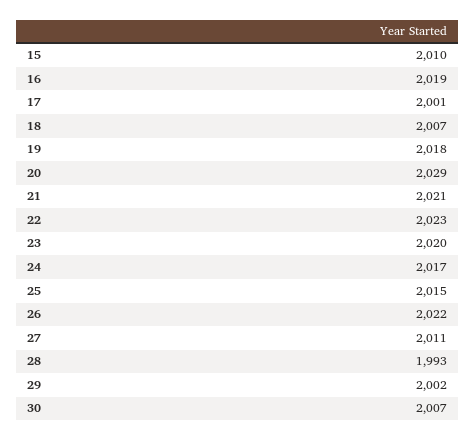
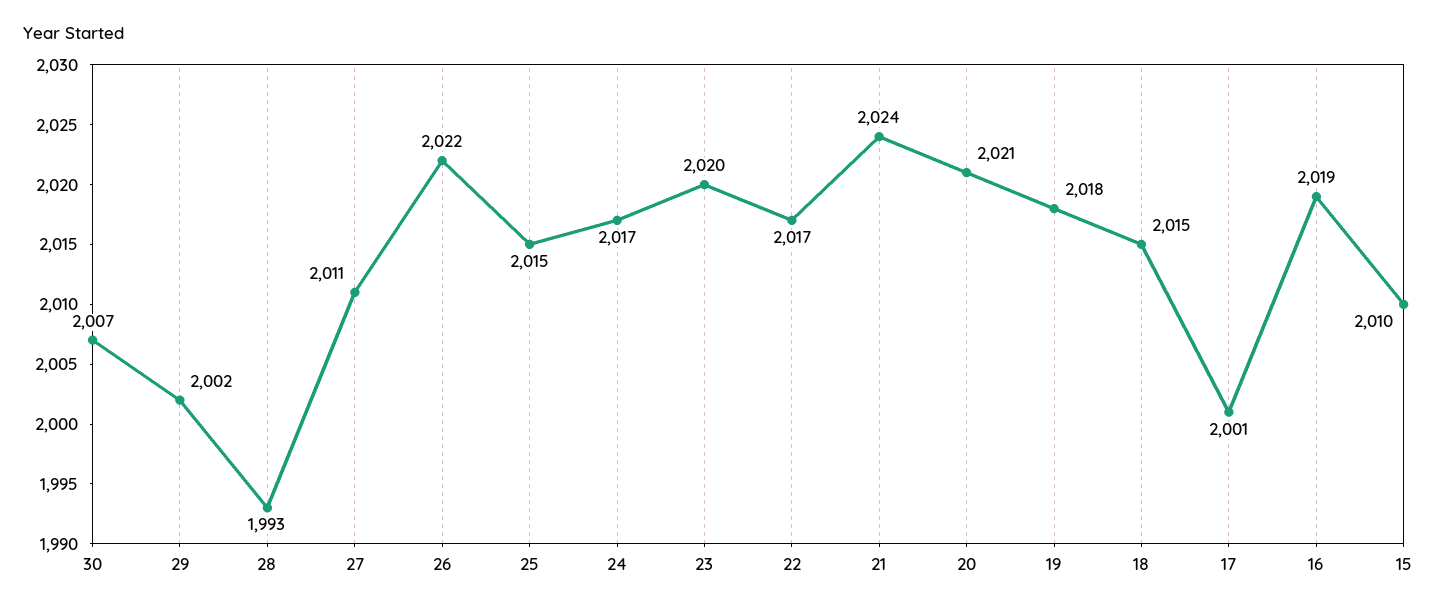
18: 2007 -> 2015
20: 2029 -> 2021
21: 2021 -> 2024
22: 2023 -> 2017

